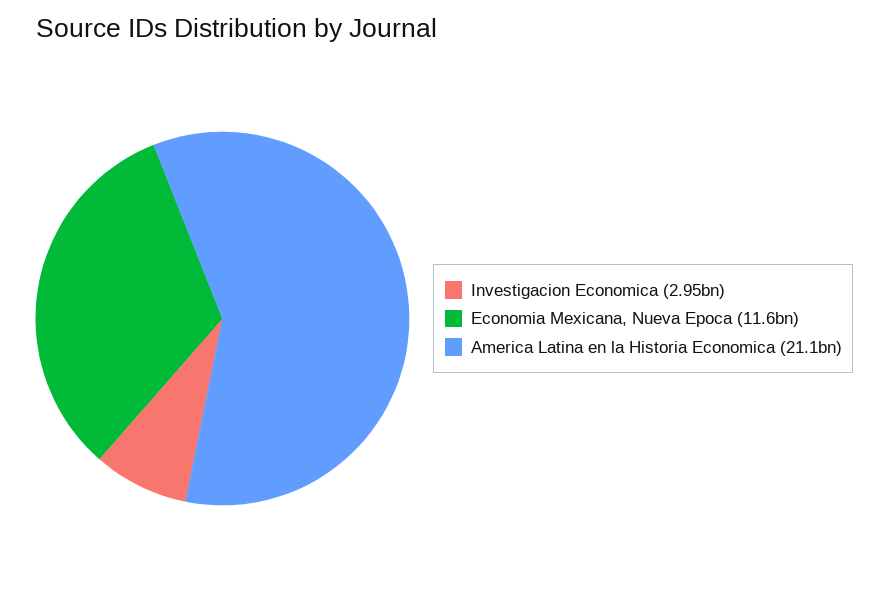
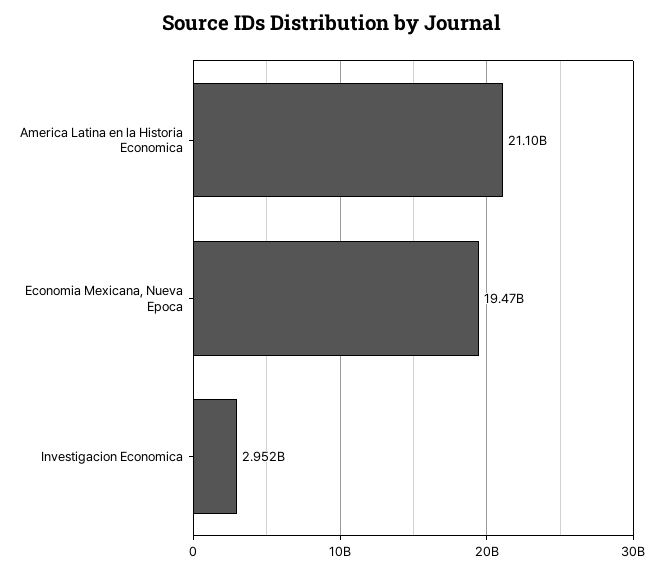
Economia Mexicana, Nueva Epoca: 11600000000 -> 19470000000

